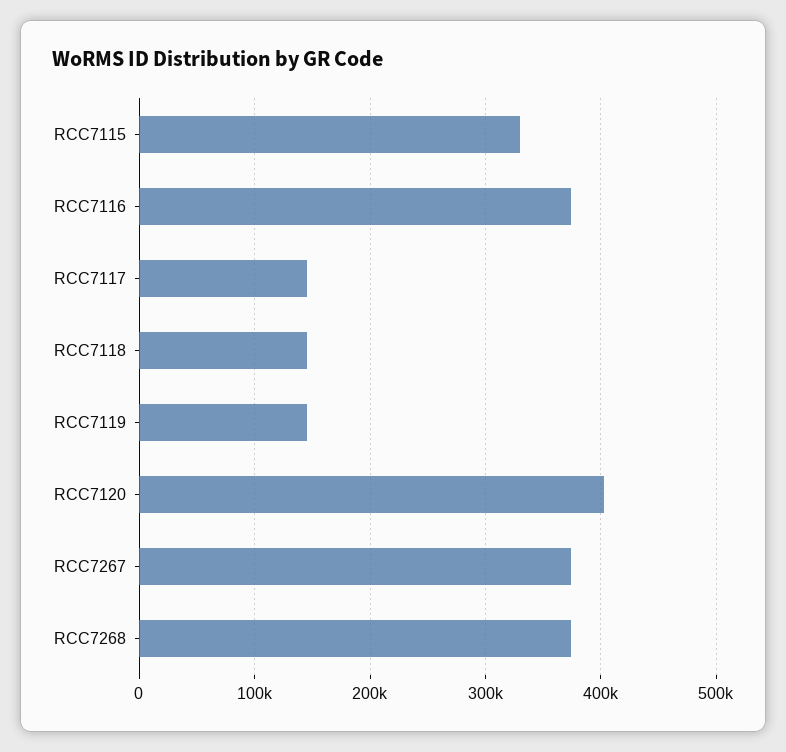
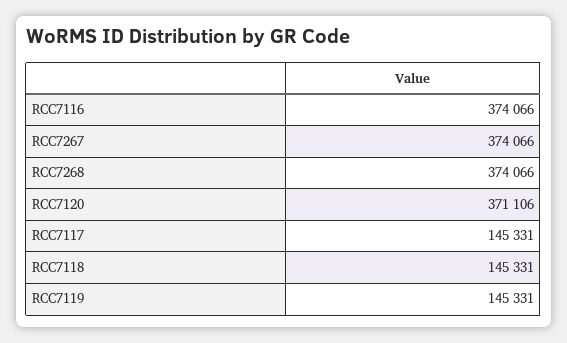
RCC7115: 330000 -> none
RCC7120: 400000 -> 371106

